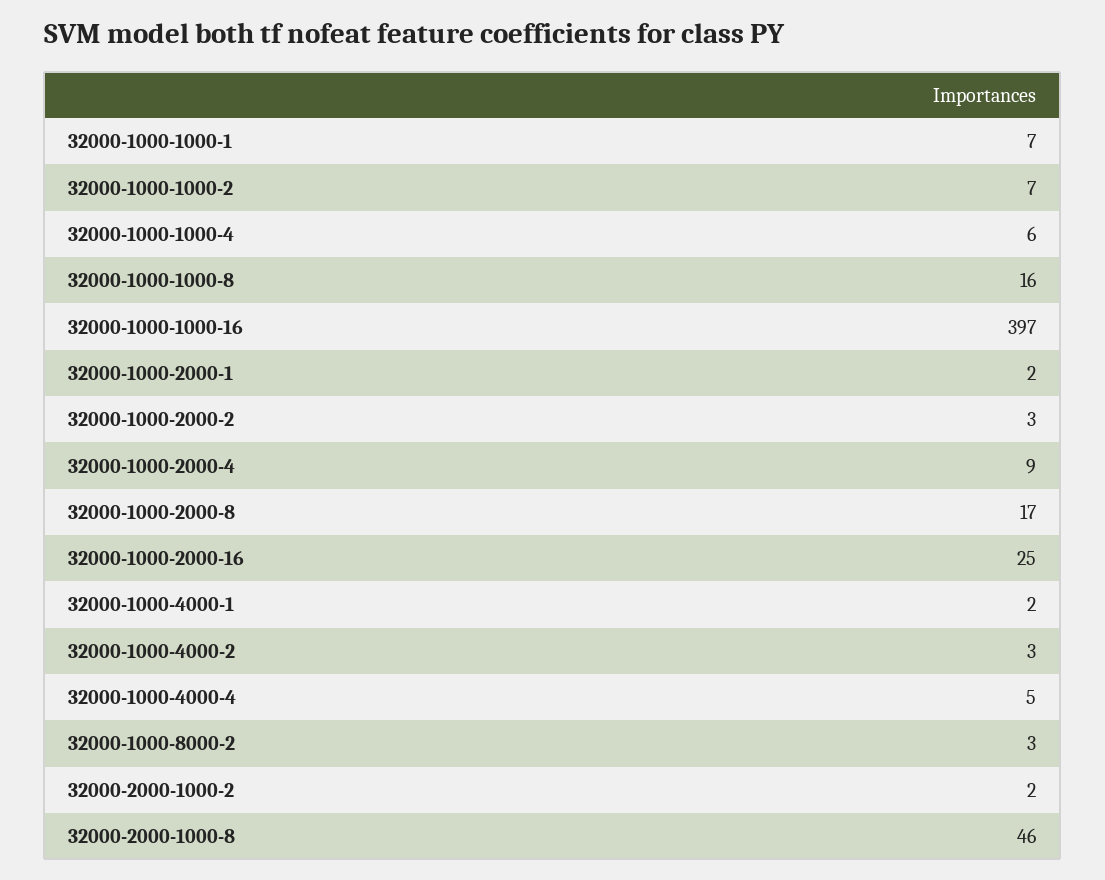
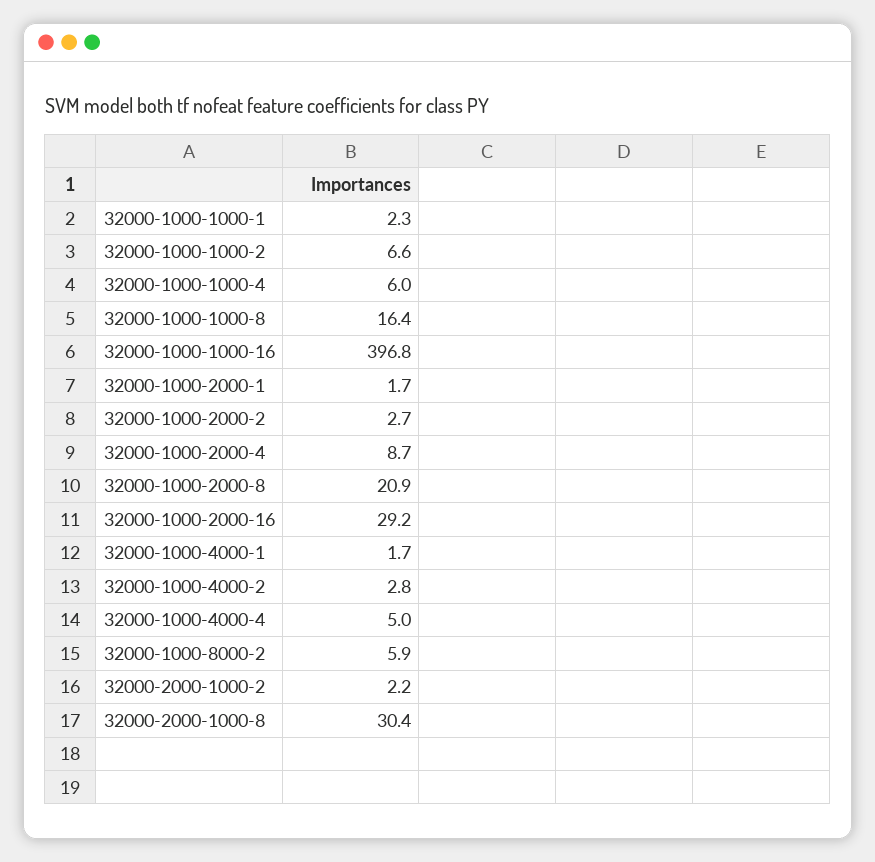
32000-1000-1000-1: 7 -> 2.3
32000-1000-2000-8: 17 -> 20.9
32000-1000-2000-16: 25 -> 29.2
32000-1000-8000-2: 3 -> 5.9
32000-2000-1000-8: 46 -> 30.4

